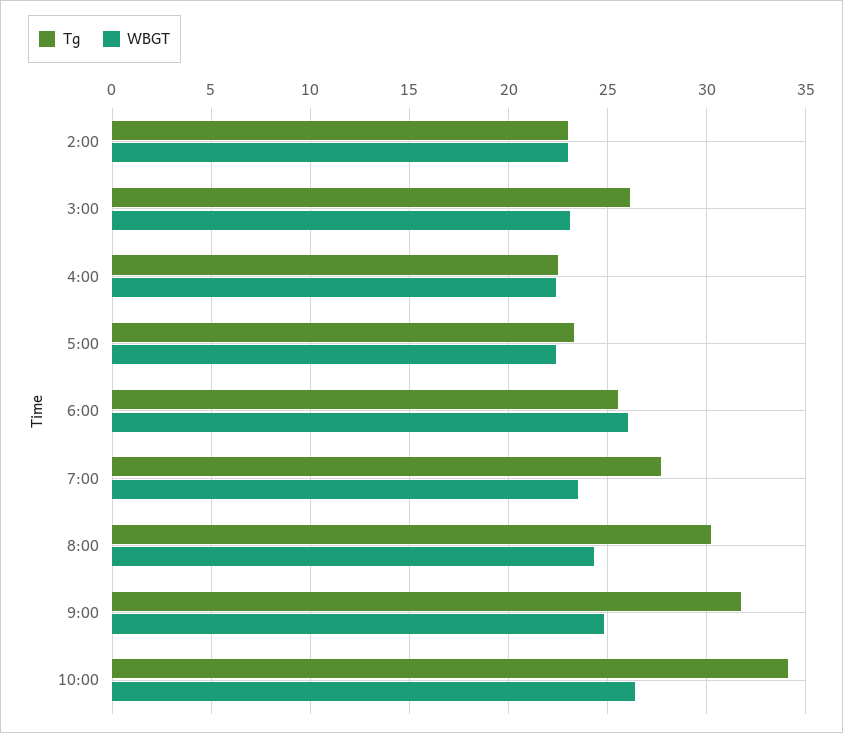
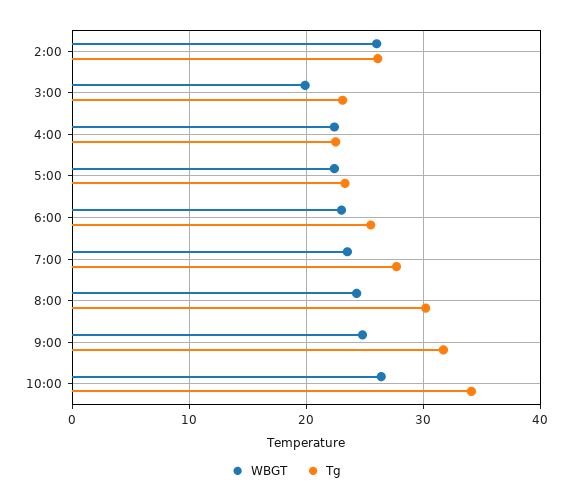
Tg, 2:00: 23 -> 26
WBGT, 2:00: 23 -> 26
Tg, 3:00: 26 -> 23
WBGT, 3:00: 23 -> 20
WBGT, 6:00: 26 -> 23

